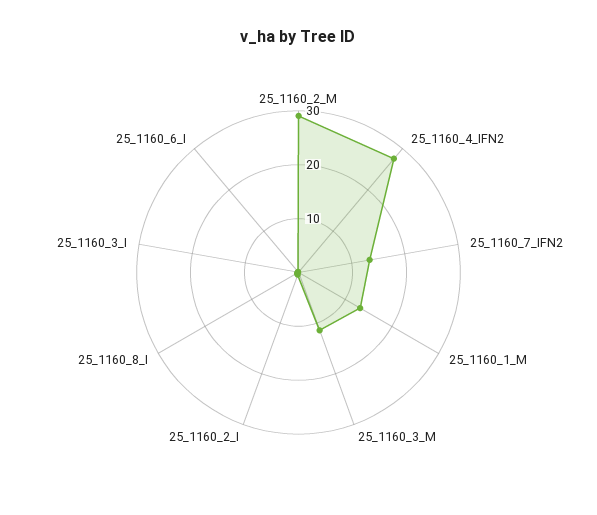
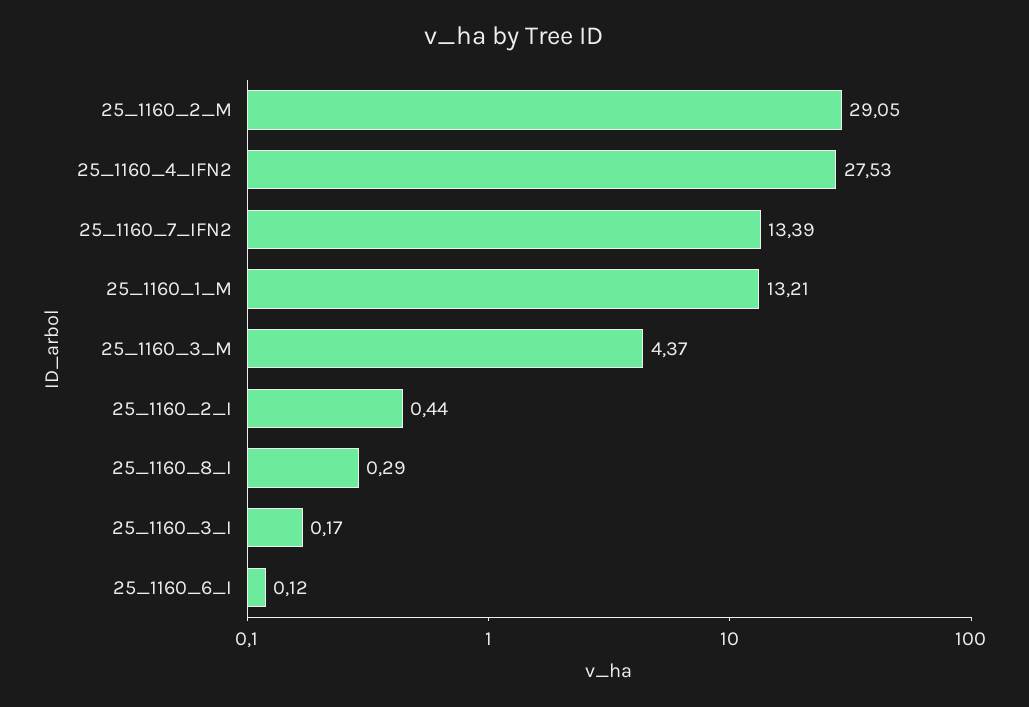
25_1160_3_M: 12 -> 4.37

